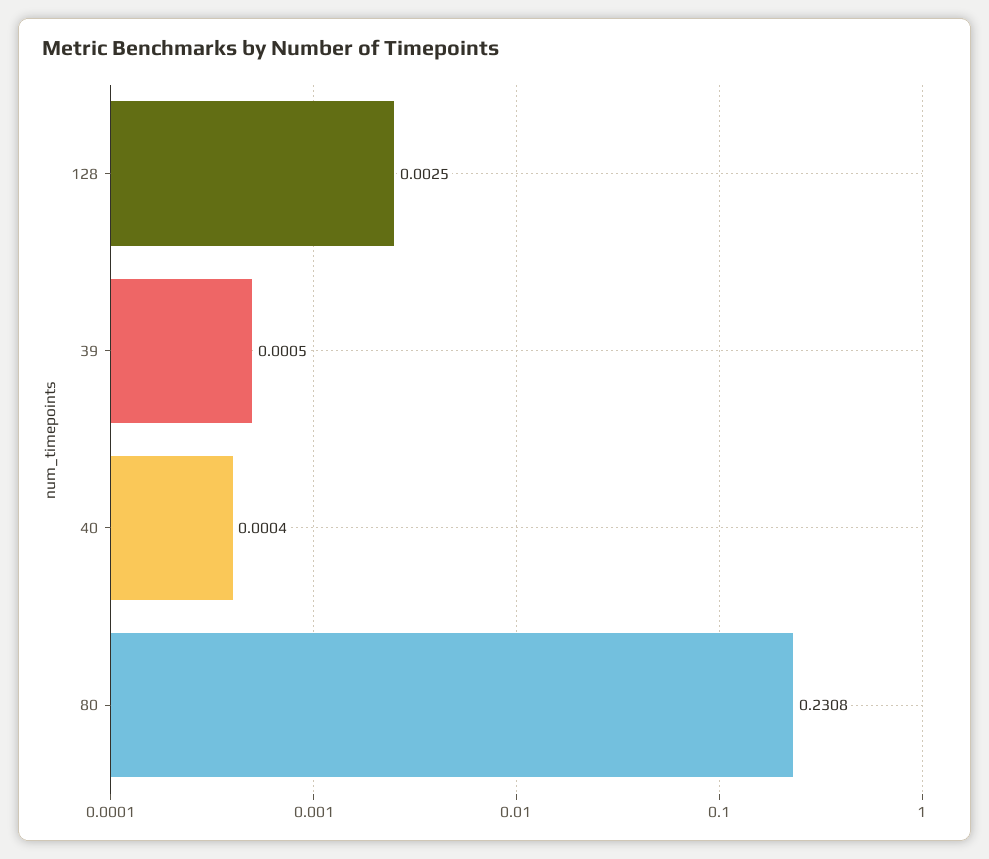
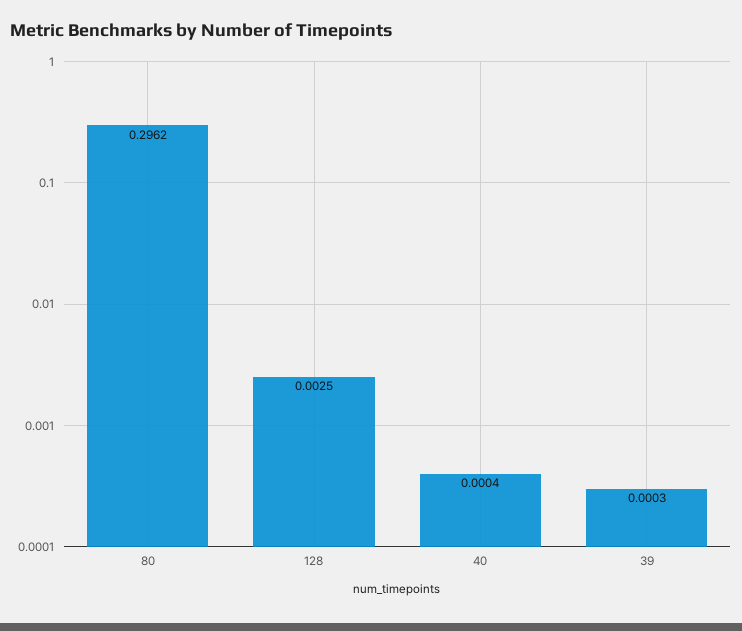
39: 0.0005 -> 0.0003
80: 0.2308 -> 0.2962

